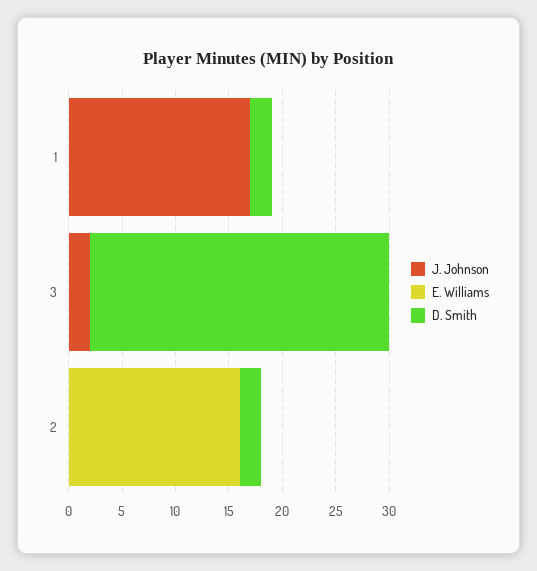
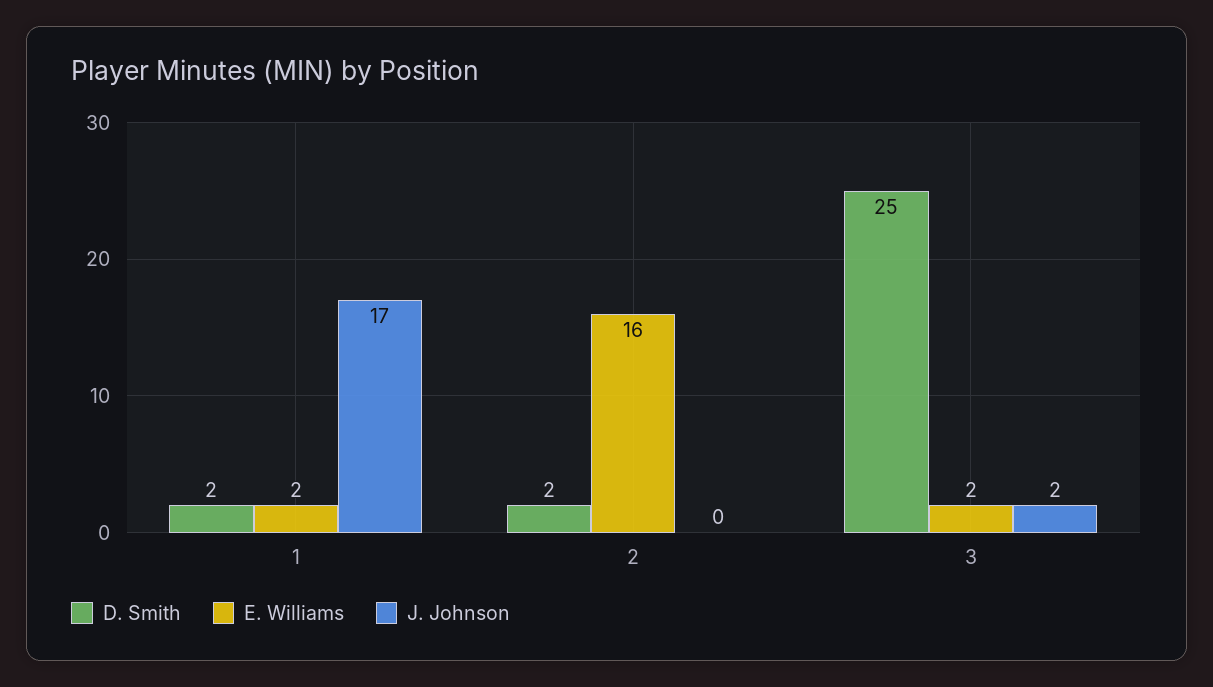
E. Williams, 1: 0 -> 2
E. Williams, 3: 0 -> 2
D. Smith, 3: 28 -> 25

